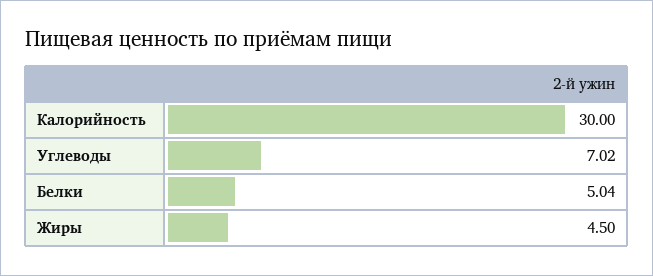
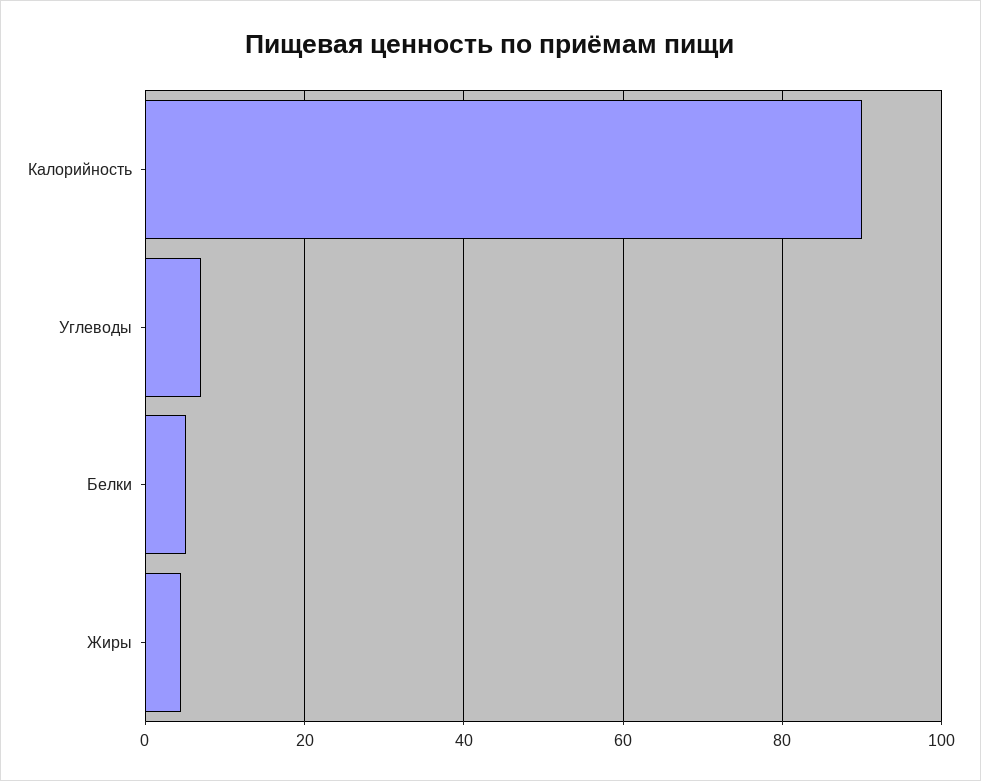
Калорийность: 30 -> 90

